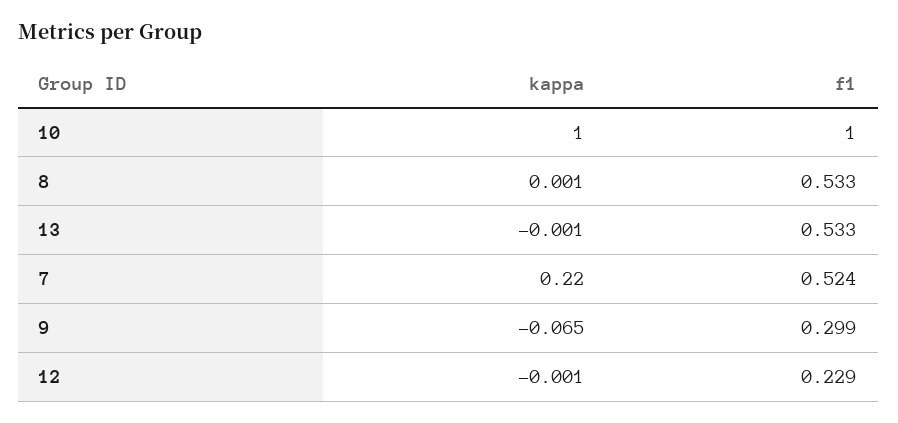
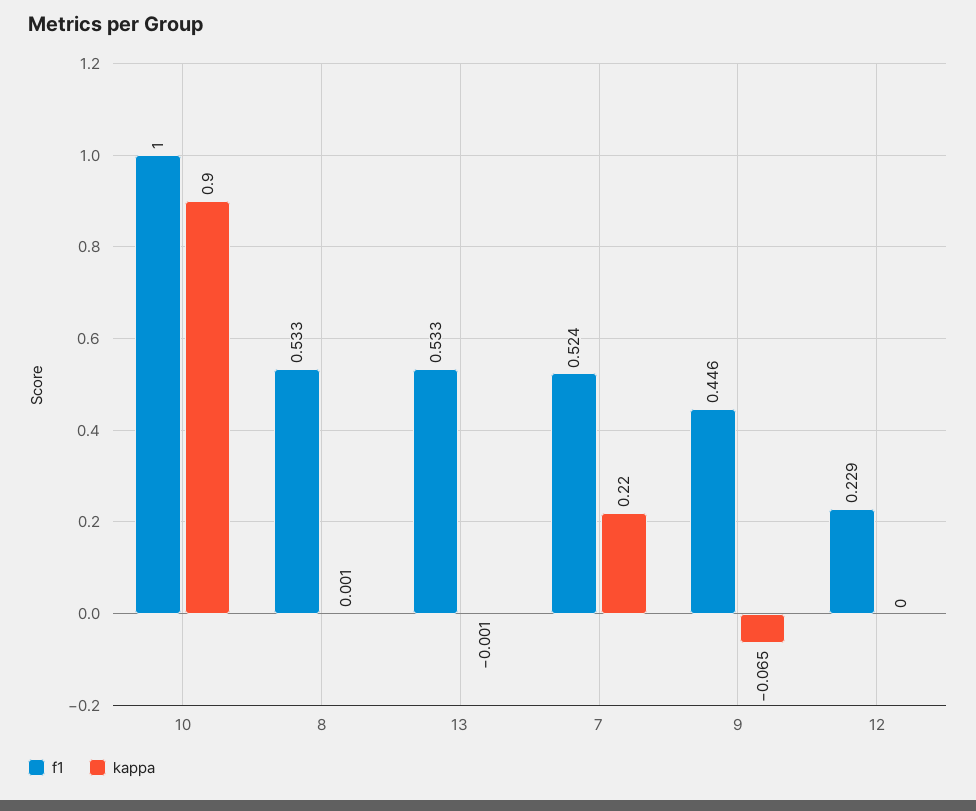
kappa, 10: 1 -> 0.9
f1, 9: 0.299 -> 0.446
kappa, 12: -0.001 -> 0

